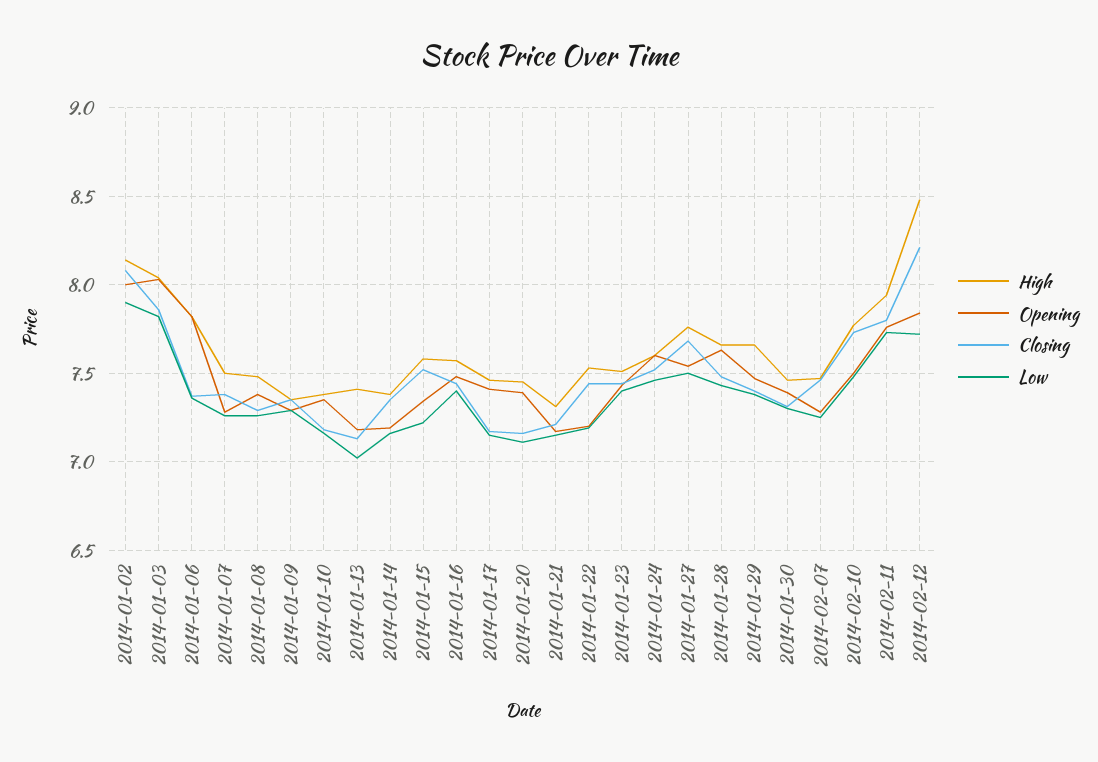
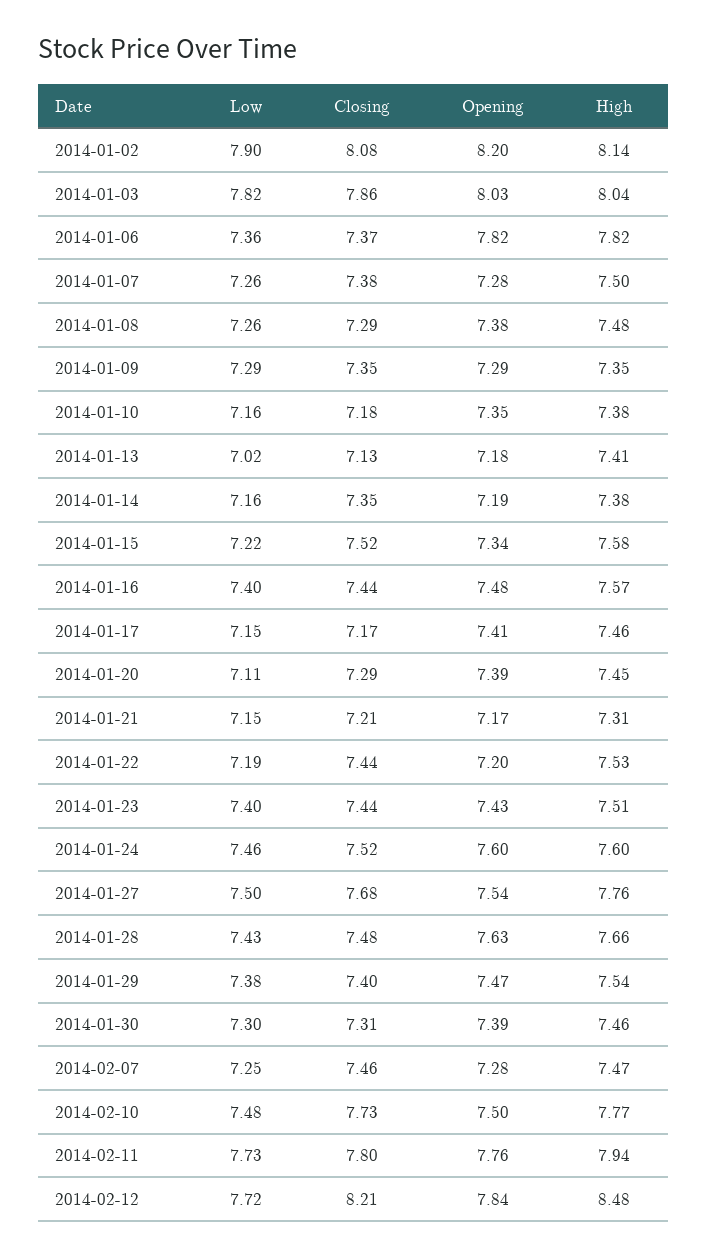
Opening, 2014-01-02: 8 -> 8.2
Closing, 2014-01-20: 7.15 -> 7.29
High, 2014-01-29: 7.65 -> 7.54

